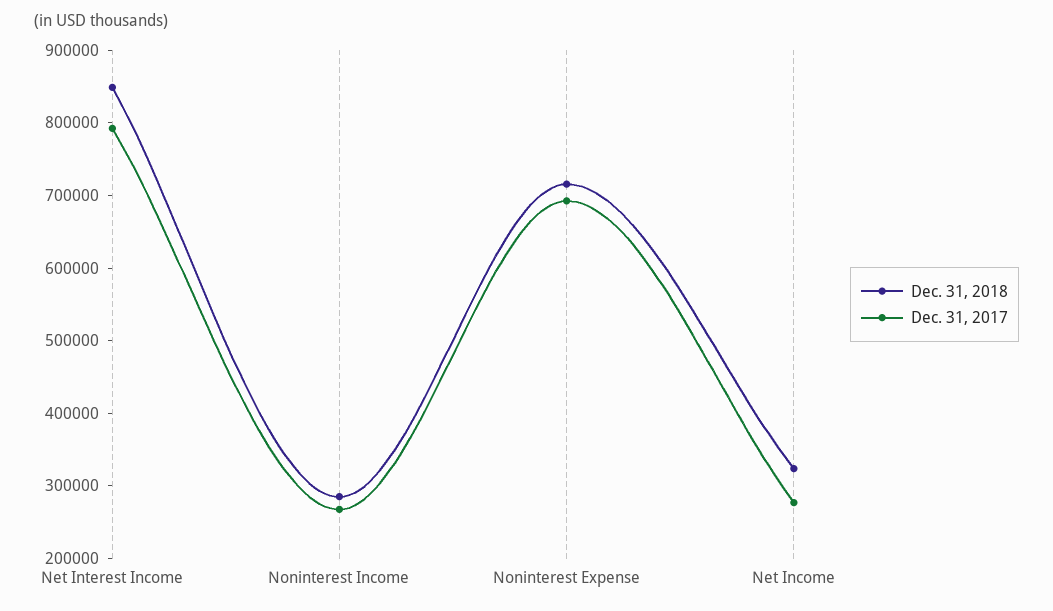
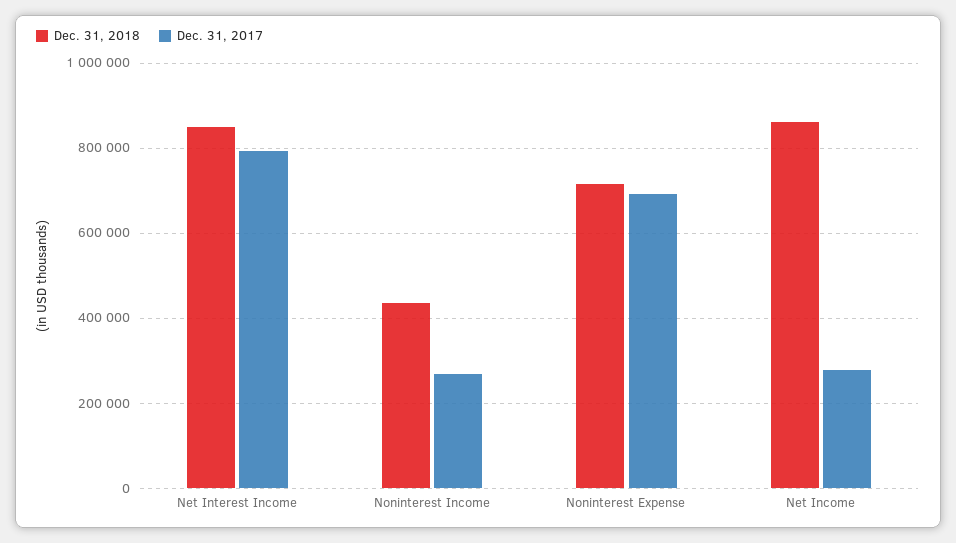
Dec. 31, 2018, Noninterest Income: 280000 -> 440000
Dec. 31, 2018, Net Income: 320000 -> 860000

